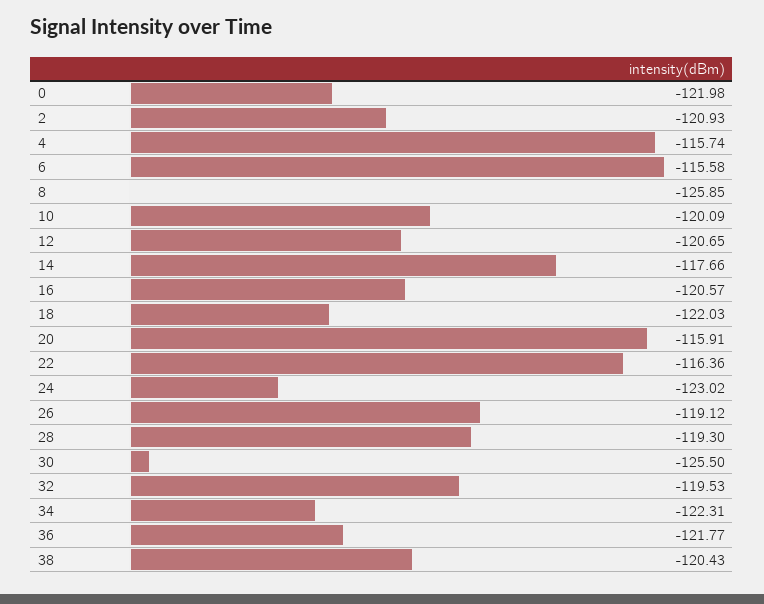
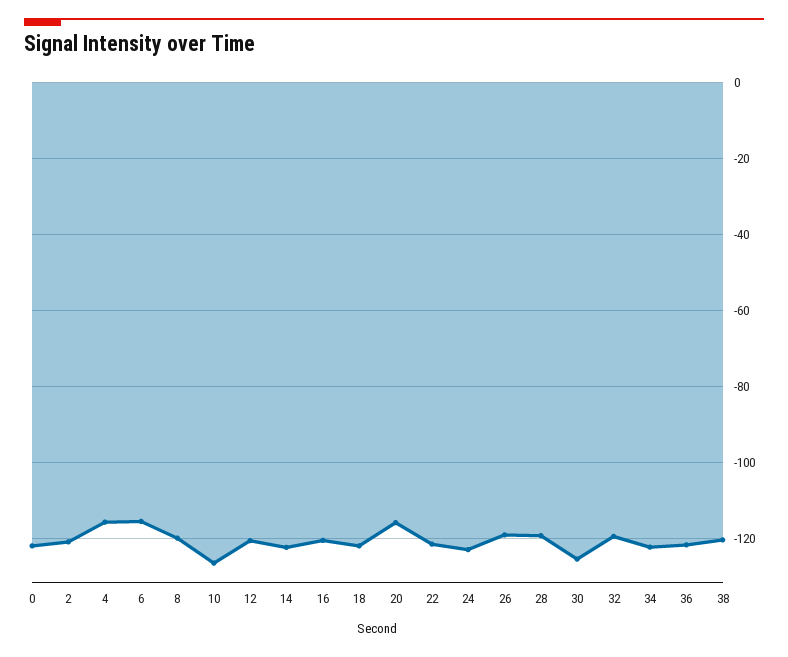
8: -125.85 -> -120
10: -120.09 -> -126
14: -117.66 -> -122
22: -116.36 -> -122

